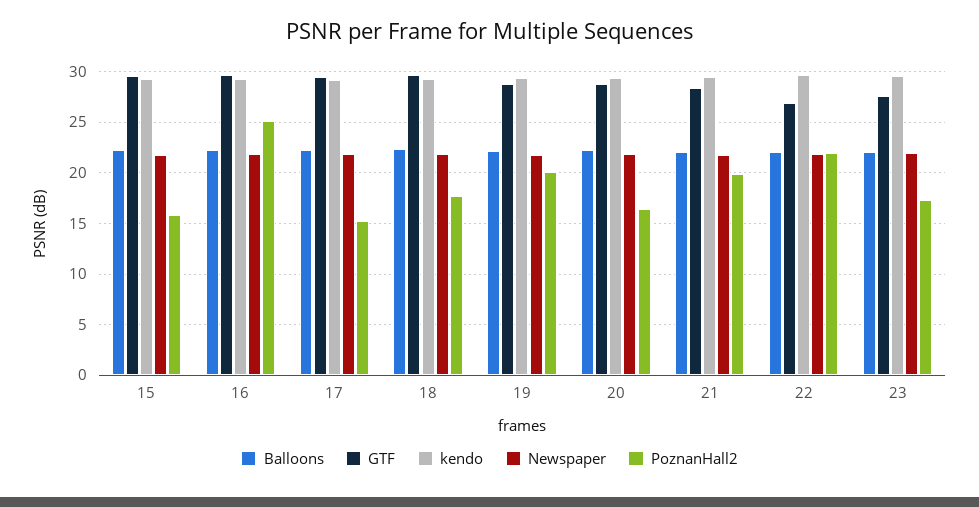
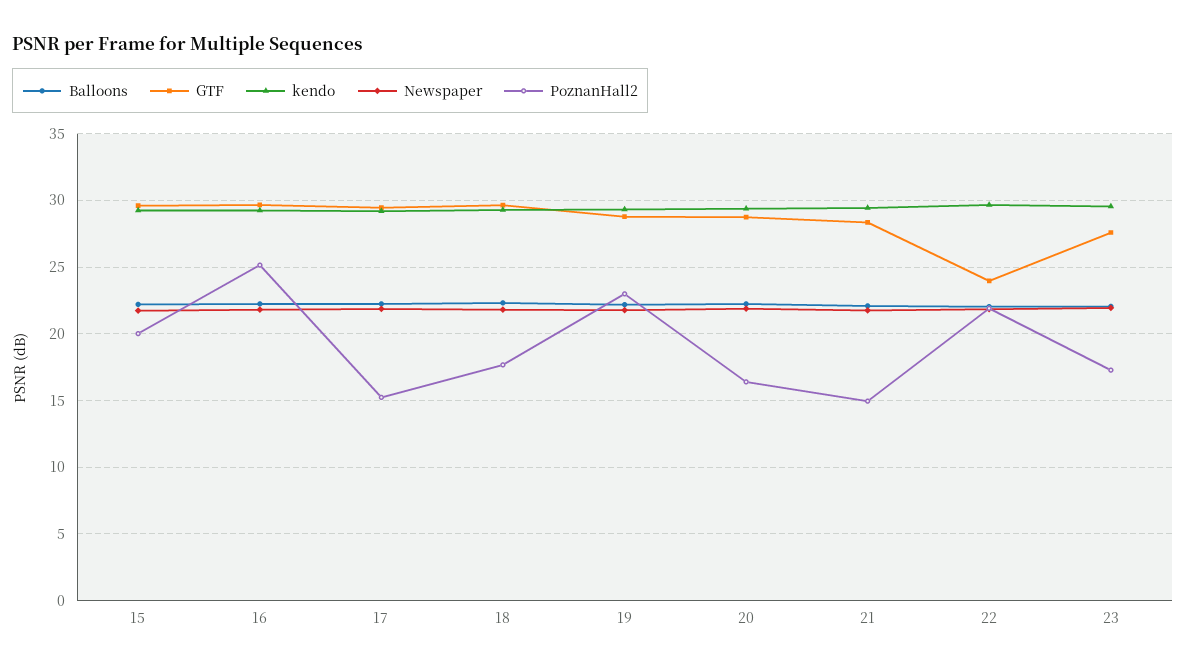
PoznanHall2, 15: 16 -> 20
PoznanHall2, 19: 20 -> 23
PoznanHall2, 21: 20 -> 15
GTF, 22: 27 -> 24

